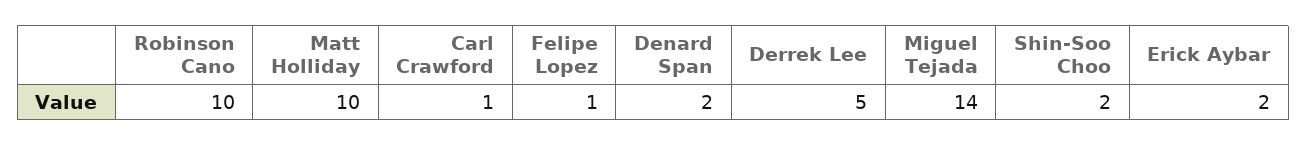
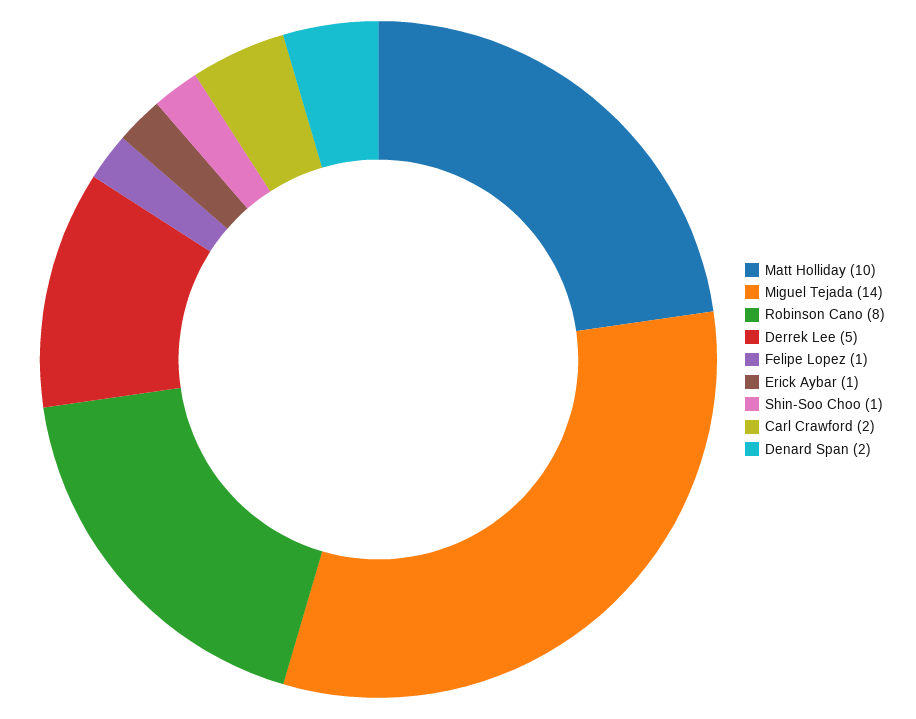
Robinson Cano: 10 -> 8
Carl Crawford: 1 -> 2
Shin-Soo Choo: 2 -> 1
Erick Aybar: 2 -> 1

